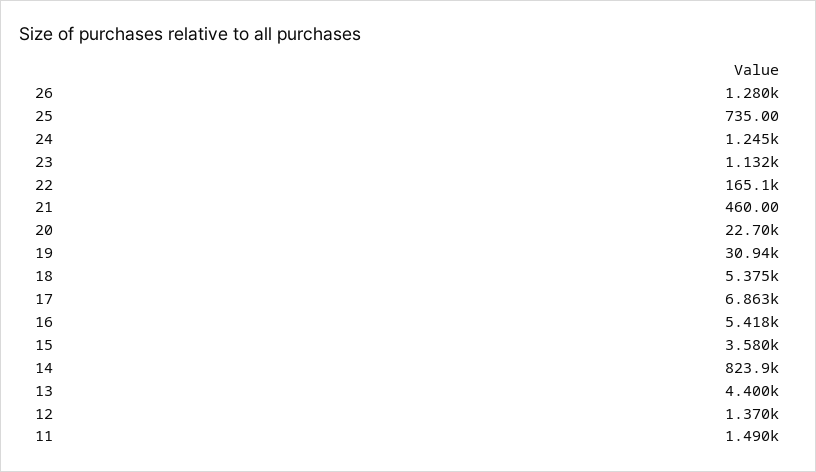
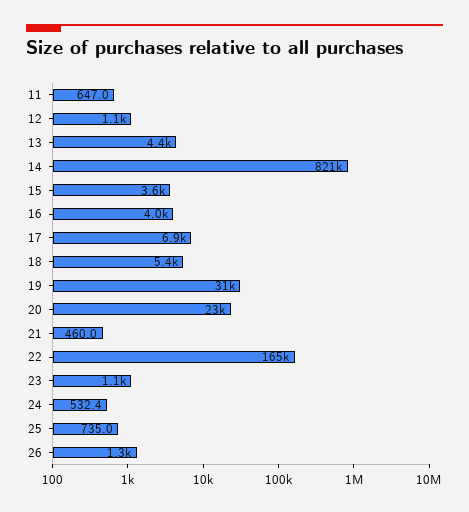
24: 1245 -> 532.4
16: 5418 -> 4000
14: 823900 -> 821000
12: 1370 -> 1100
11: 1490 -> 647

